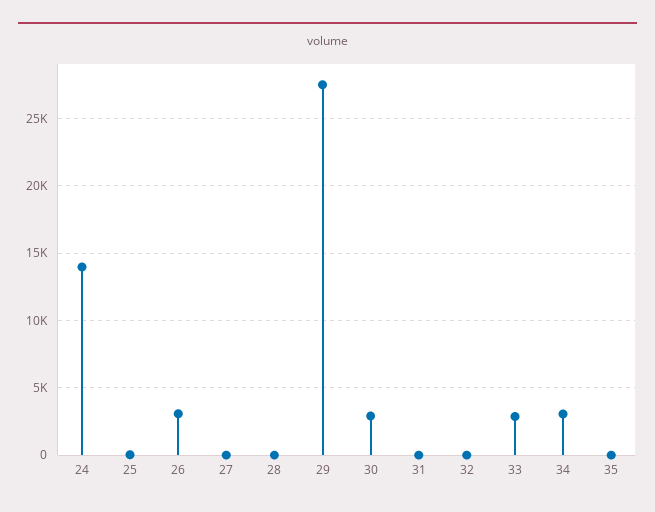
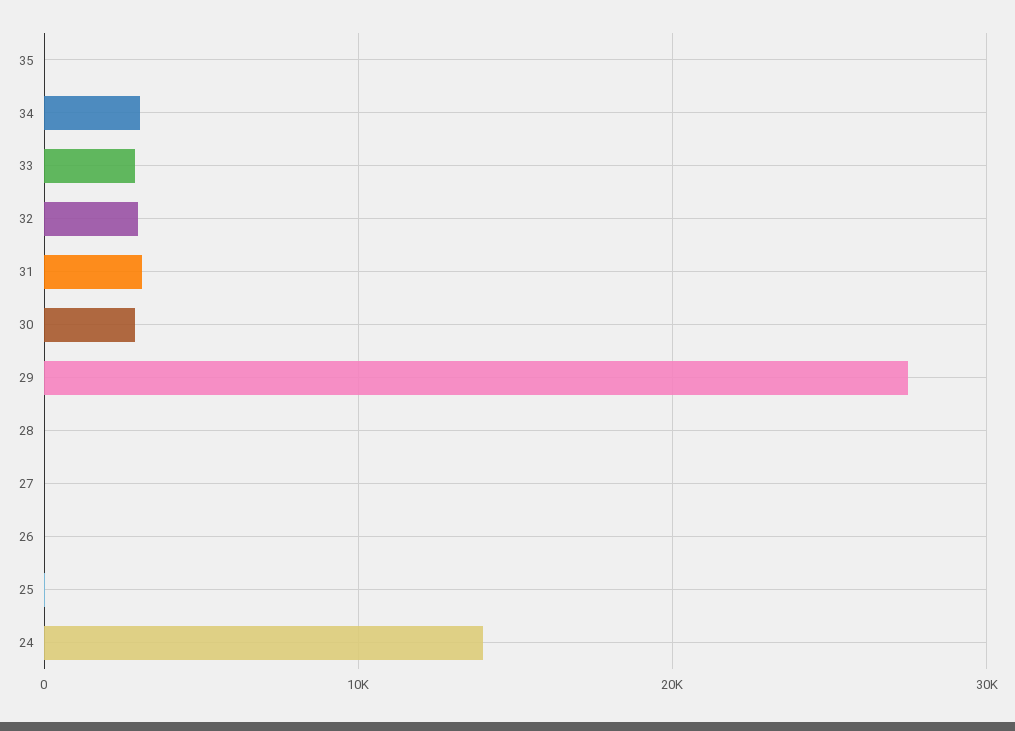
26: 3000 -> 0
31: 0 -> 3000
32: 0 -> 3000

